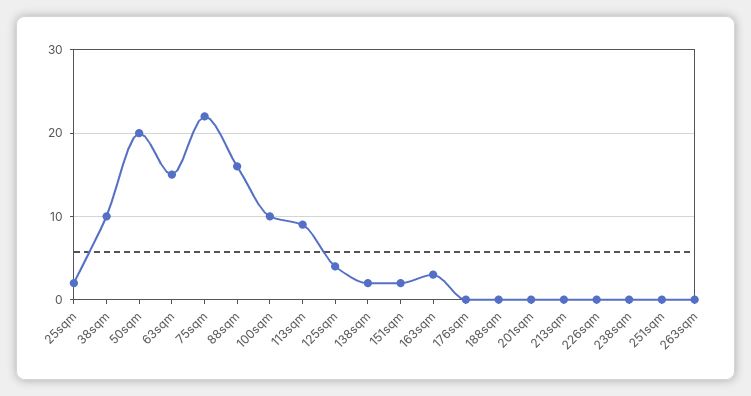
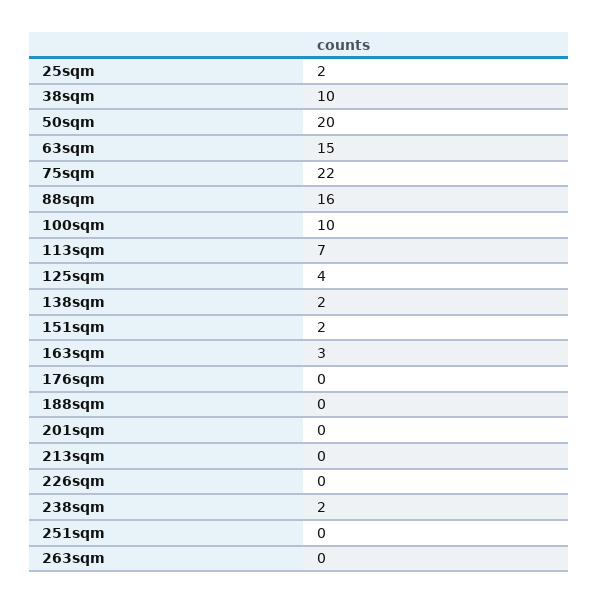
113sqm: 9 -> 7
238sqm: 0 -> 2

